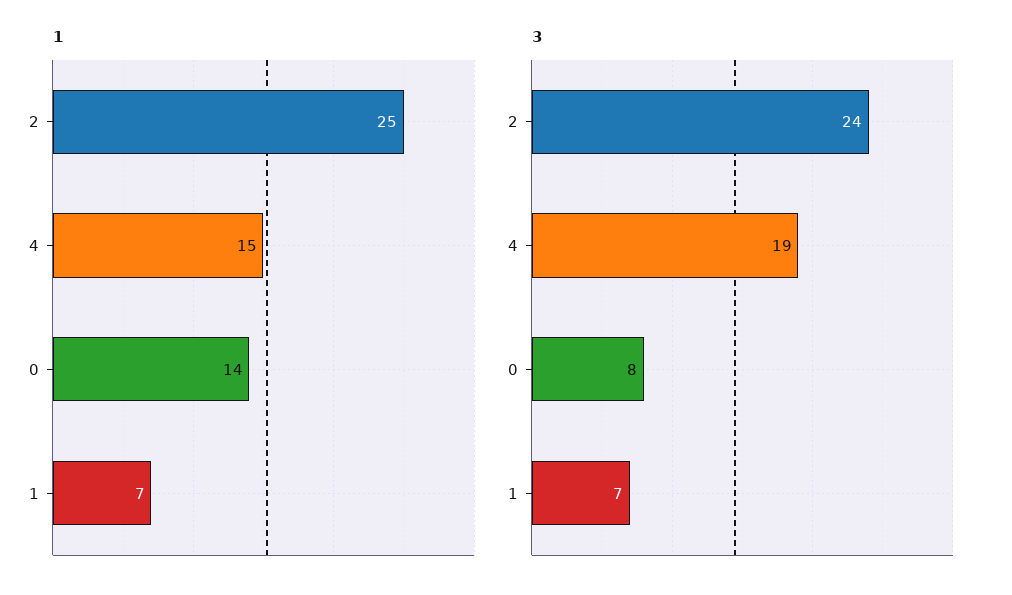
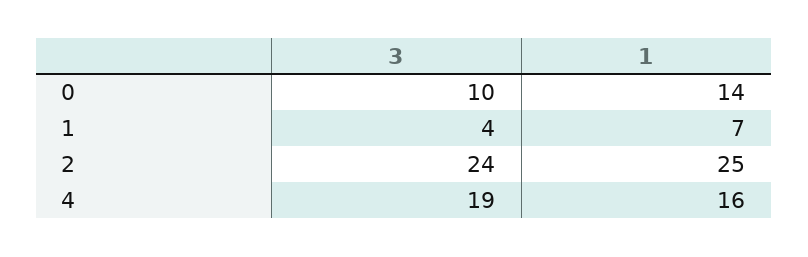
1, 4: 15 -> 16
3, 0: 8 -> 10
3, 1: 7 -> 4

